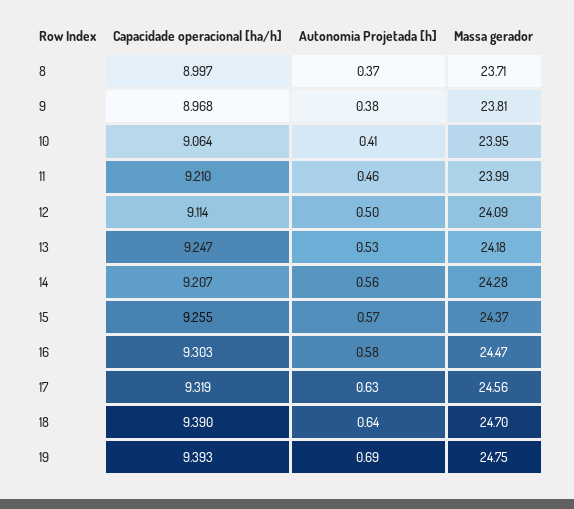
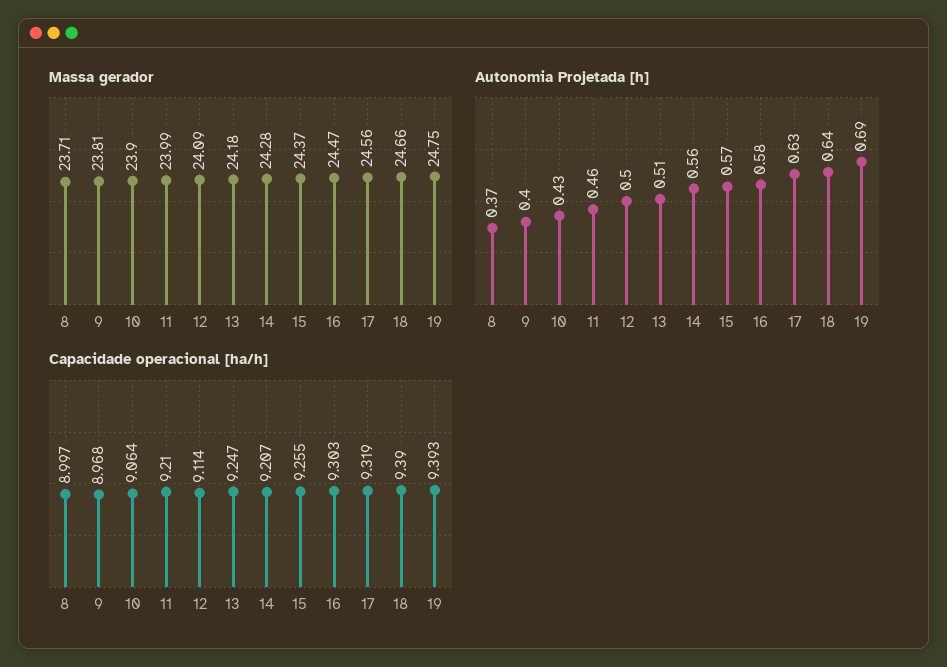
Autonomia Projetada [h], 9: 0.38 -> 0.4
Autonomia Projetada [h], 10: 0.41 -> 0.43
Massa gerador, 10: 23.95 -> 23.9
Autonomia Projetada [h], 13: 0.53 -> 0.51
Massa gerador, 18: 24.7 -> 24.66

